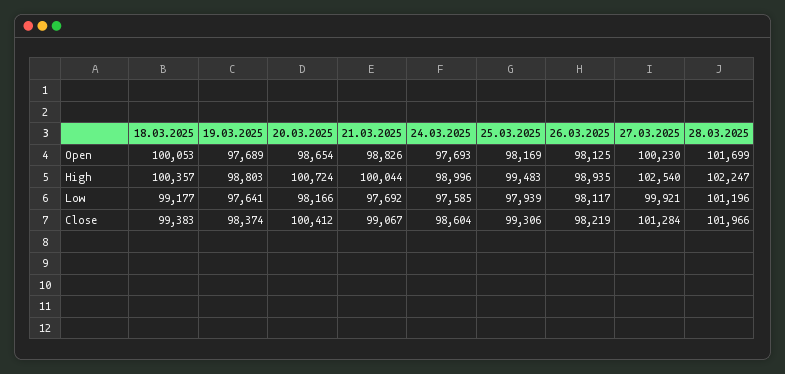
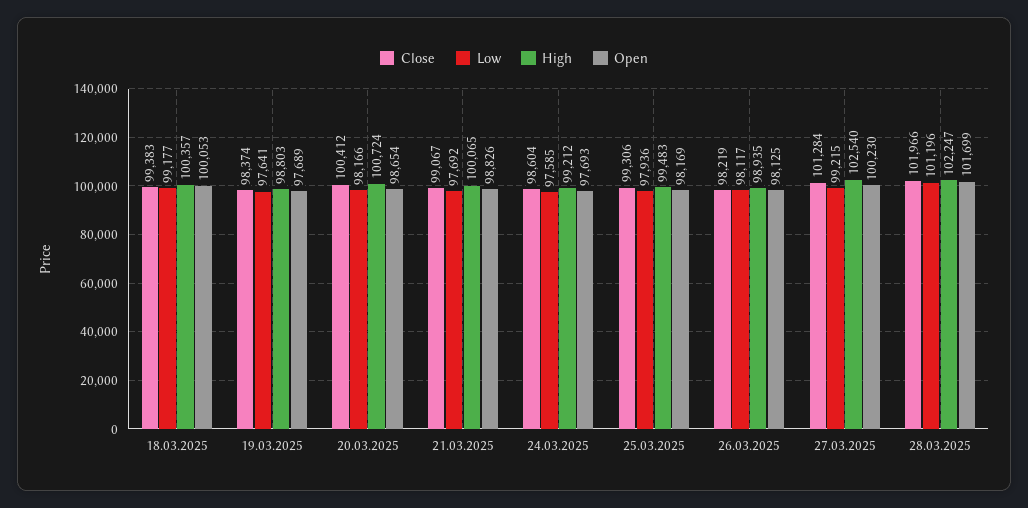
High, 21.03.2025: 100044 -> 100065
High, 24.03.2025: 98996 -> 99212
Low, 25.03.2025: 97939 -> 97936
Low, 27.03.2025: 99921 -> 99215

